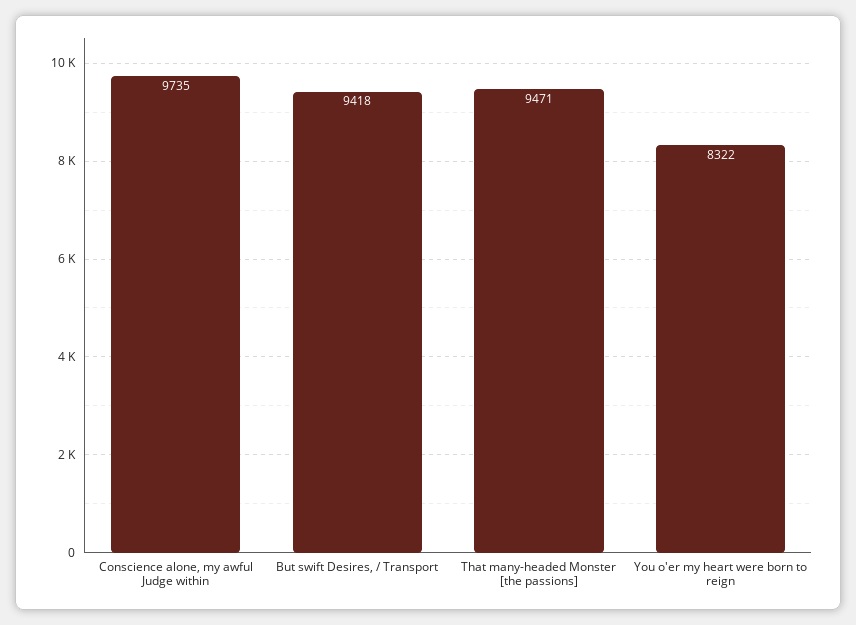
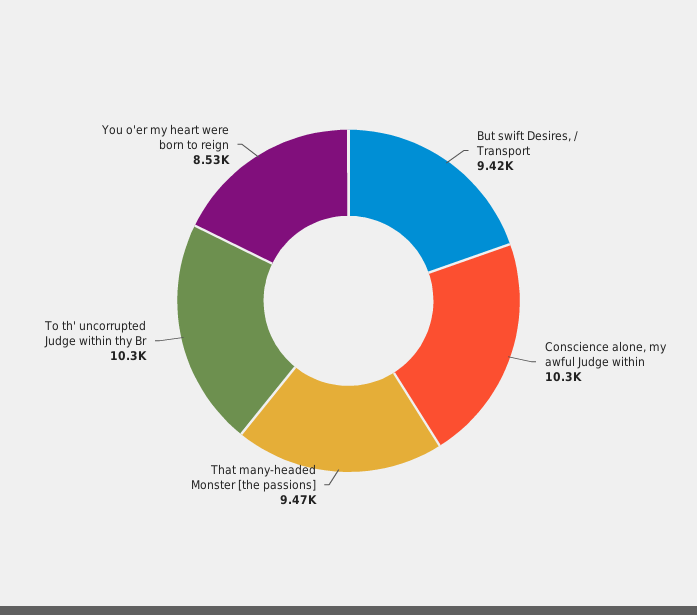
Conscience alone, my awful Judge within: 9735 -> 10300
You o'er my heart were born to reign: 8322 -> 8530
To th' uncorrupted Judge within thy Br: none -> 10300

